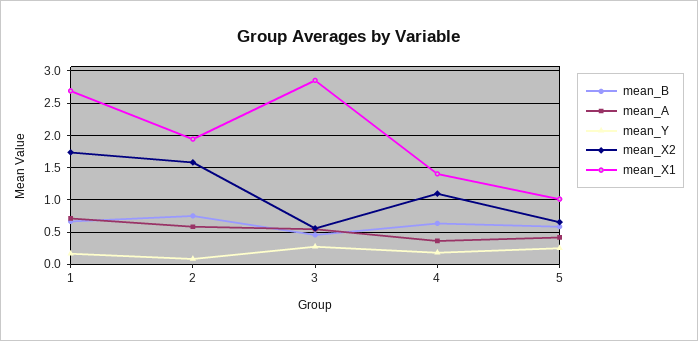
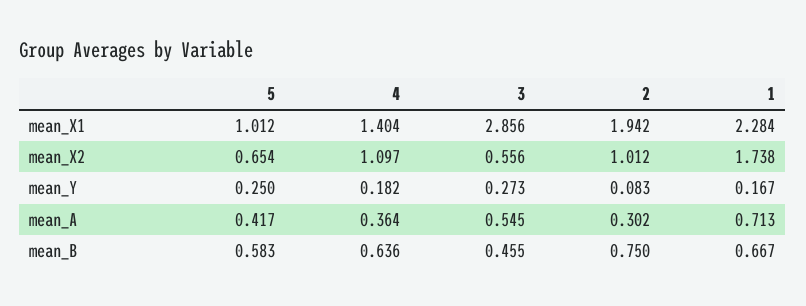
mean_X1, 1: 2.7 -> 2.284
mean_A, 2: 0.6 -> 0.302
mean_X2, 2: 1.6 -> 1.012

